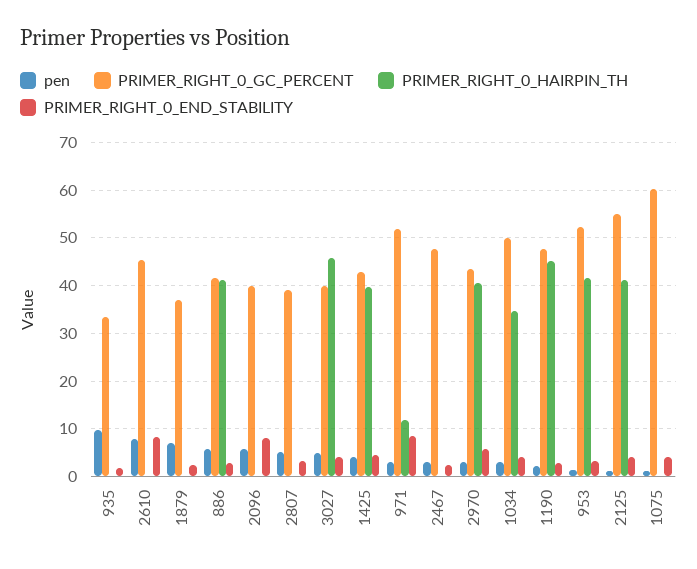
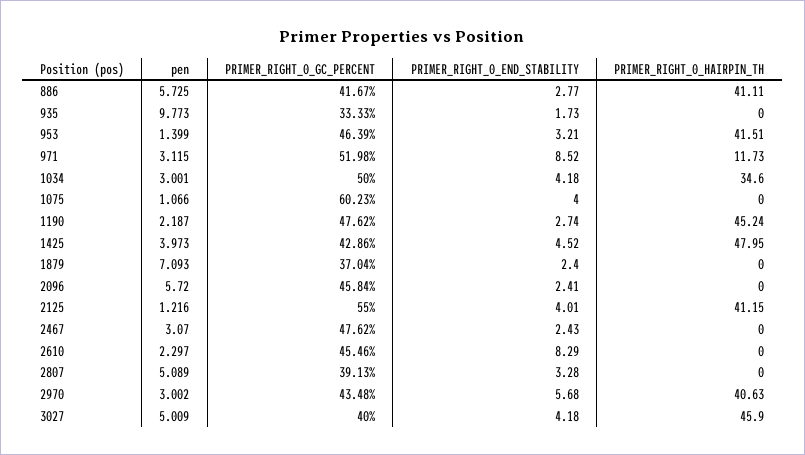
pen, 2610: 8 -> 2.297
PRIMER_RIGHT_0_GC_PERCENT, 2096: 40 -> 45.84
PRIMER_RIGHT_0_END_STABILITY, 2096: 8 -> 2.41
PRIMER_RIGHT_0_HAIRPIN_TH, 1425: 40 -> 47.95
PRIMER_RIGHT_0_GC_PERCENT, 953: 52 -> 46.39

